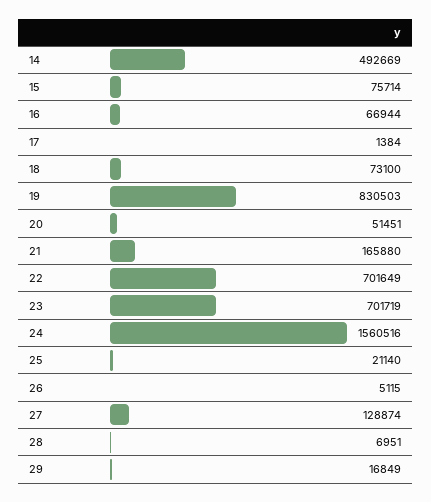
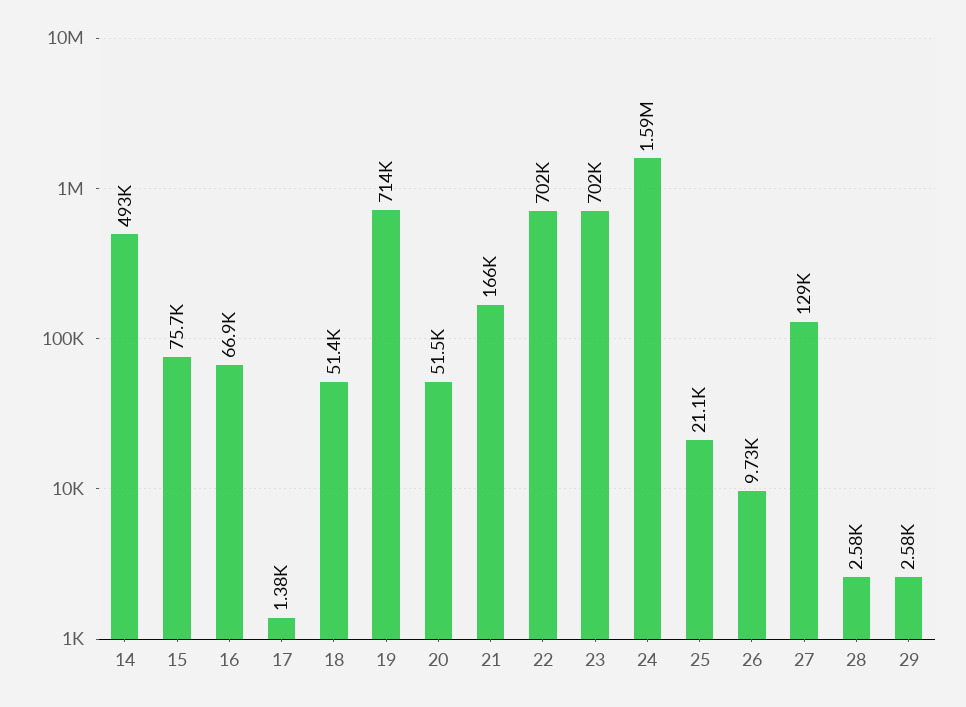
18: 73100 -> 51400
19: 830503 -> 714000
24: 1560516 -> 1590000
26: 5115 -> 9730
28: 6951 -> 2580
29: 16849 -> 2580

